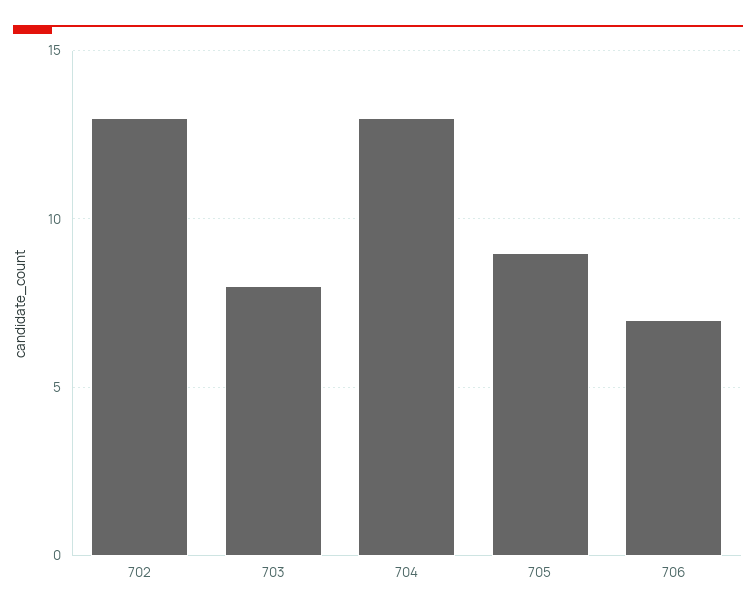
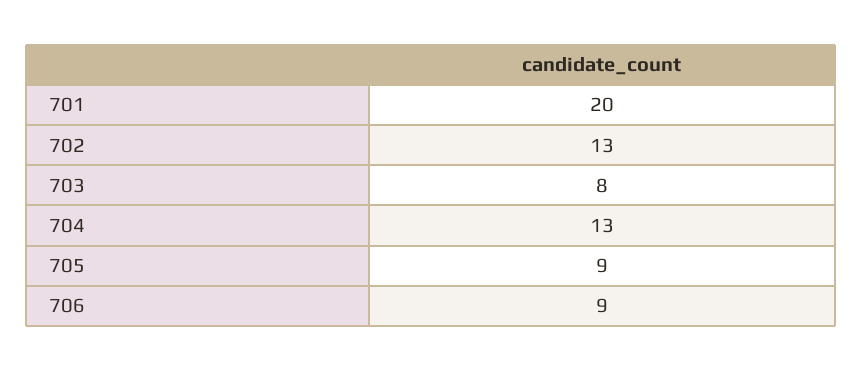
706: 7 -> 9
701: none -> 20

